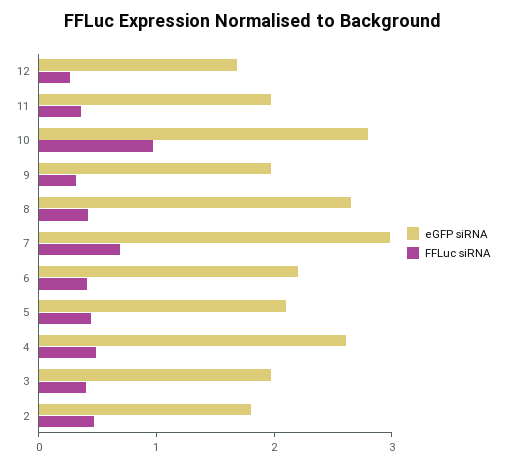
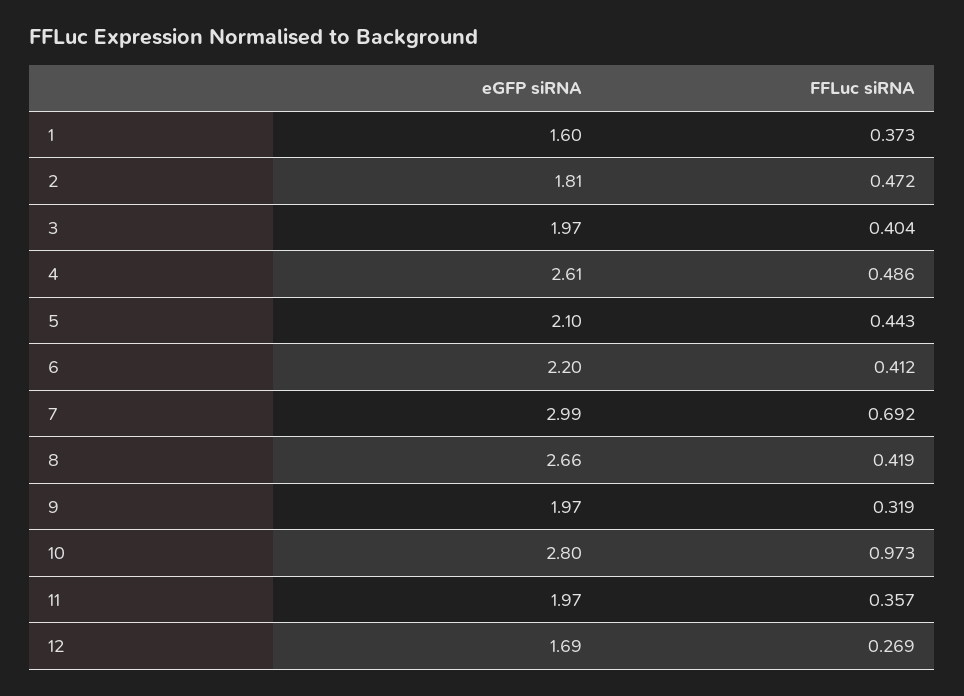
eGFP siRNA, 1: none -> 1.6
FFLuc siRNA, 1: none -> 0.373

